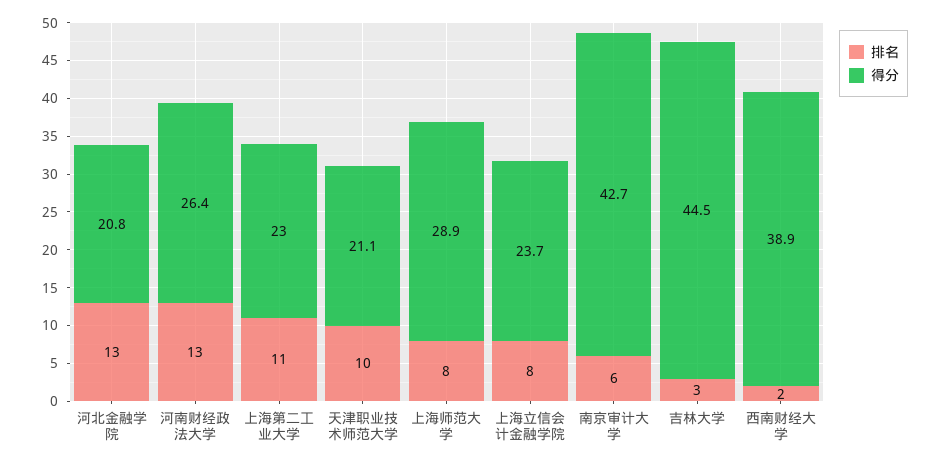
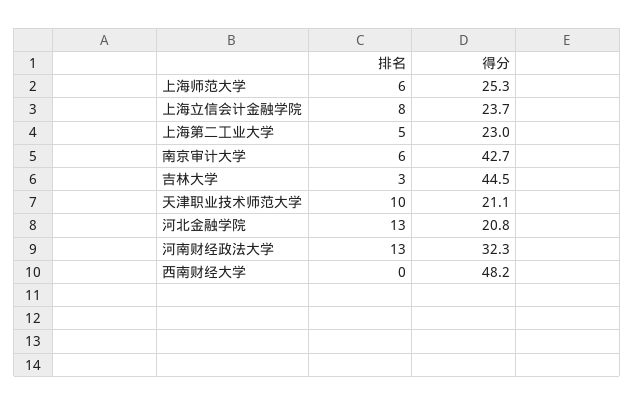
得分, 河南财经政法大学: 26.4 -> 32.3
排名, 上海第二工业大学: 11 -> 5
排名, 上海师范大学: 8 -> 6
得分, 上海师范大学: 28.9 -> 25.3
排名, 西南财经大学: 2 -> 0
得分, 西南财经大学: 38.9 -> 48.2

